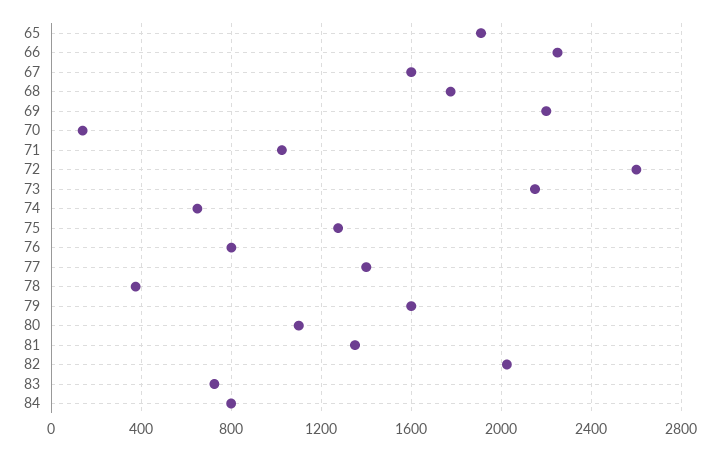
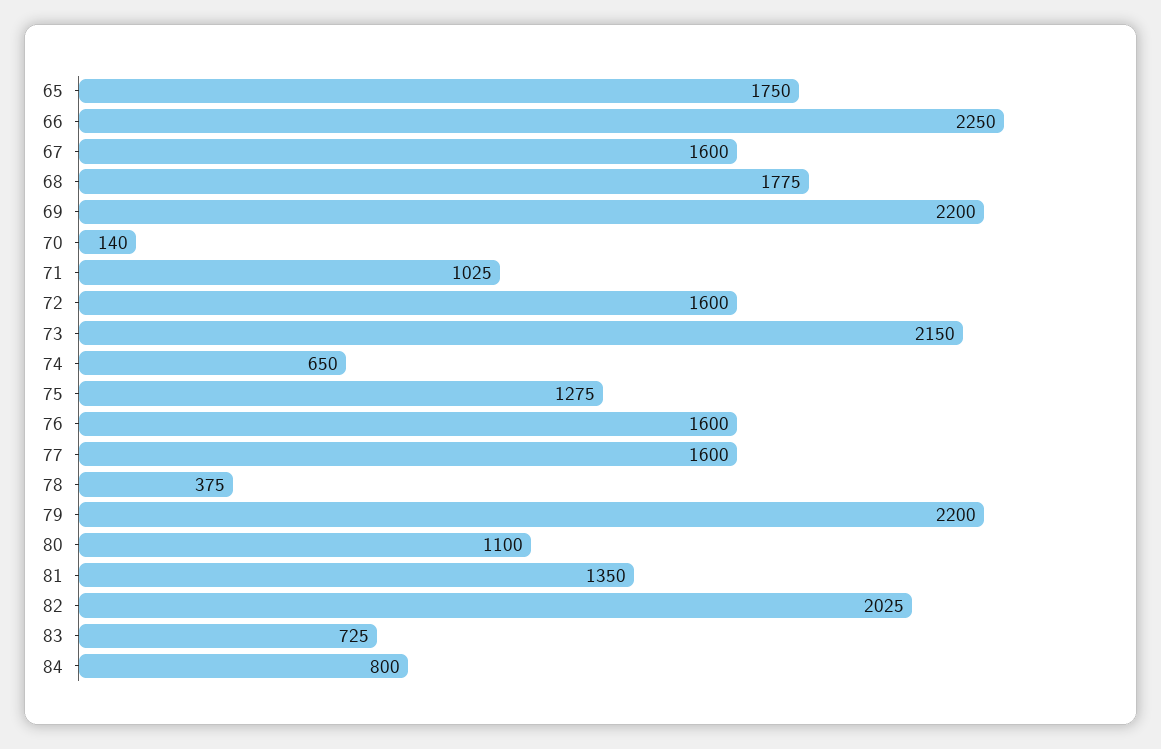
65: 1900 -> 1750
72: 2600 -> 1600
76: 800 -> 1600
77: 1400 -> 1600
79: 1600 -> 2200

